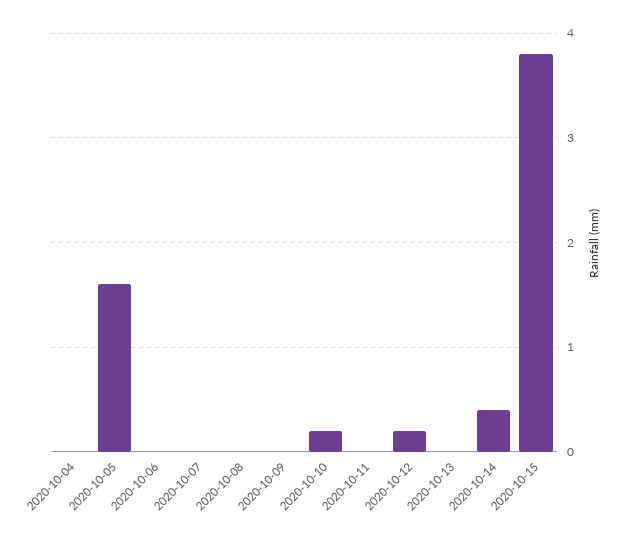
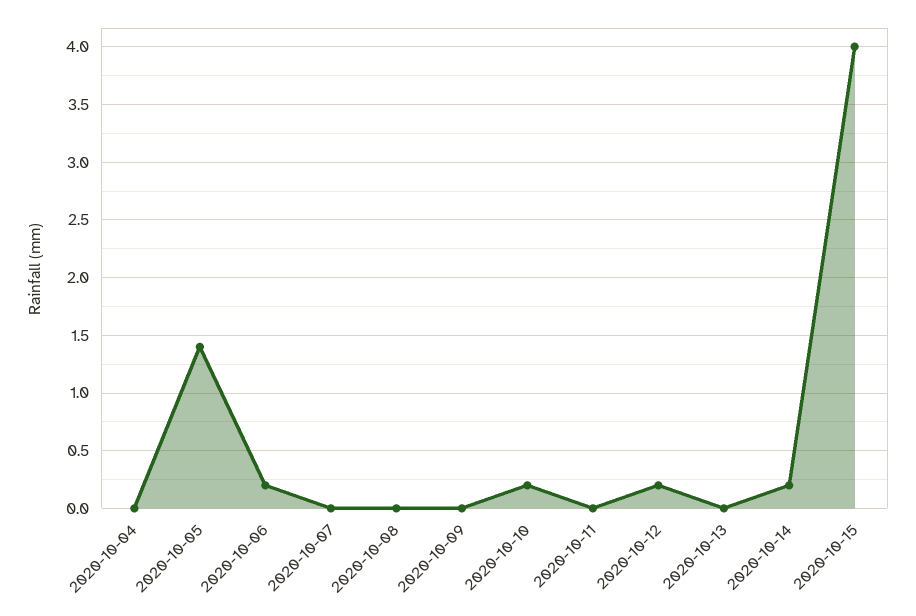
2020-10-05: 1.6 -> 1.4
2020-10-06: 0 -> 0.2
2020-10-14: 0.4 -> 0.2
2020-10-15: 3.8 -> 4

